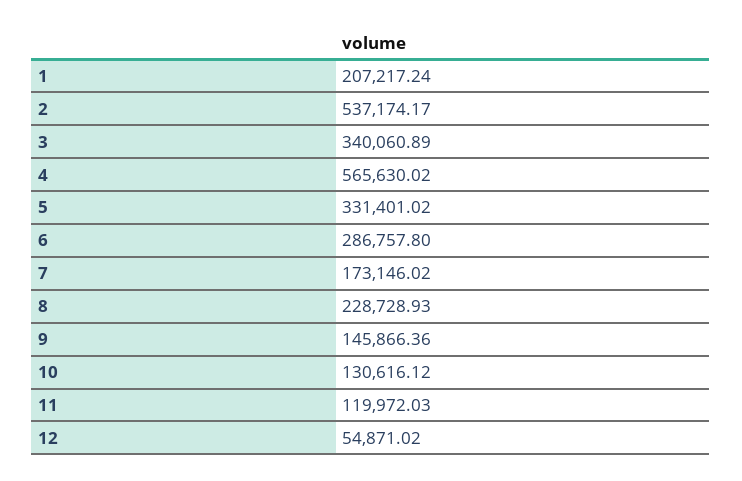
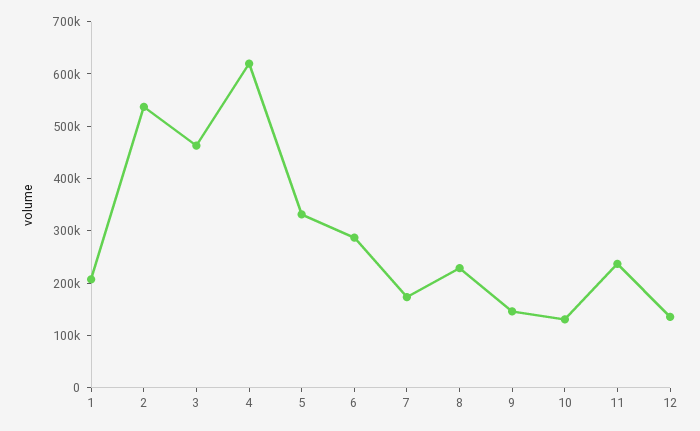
3: 340060.89 -> 460000
4: 565630.02 -> 620000
11: 119972.03 -> 240000
12: 54871.02 -> 140000

